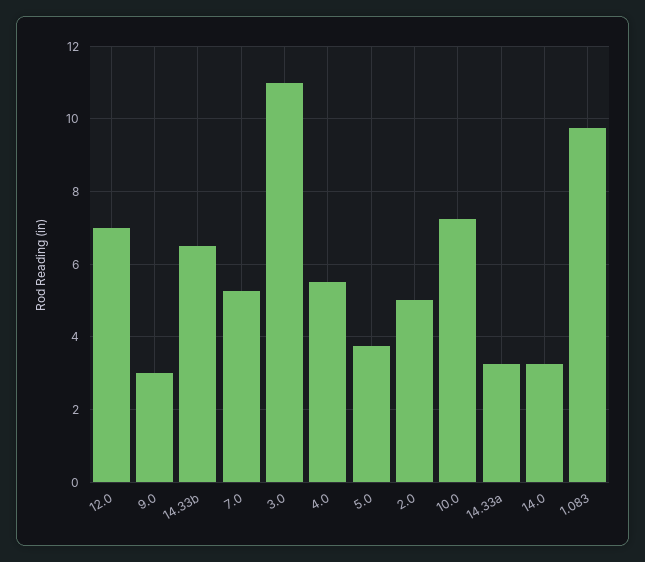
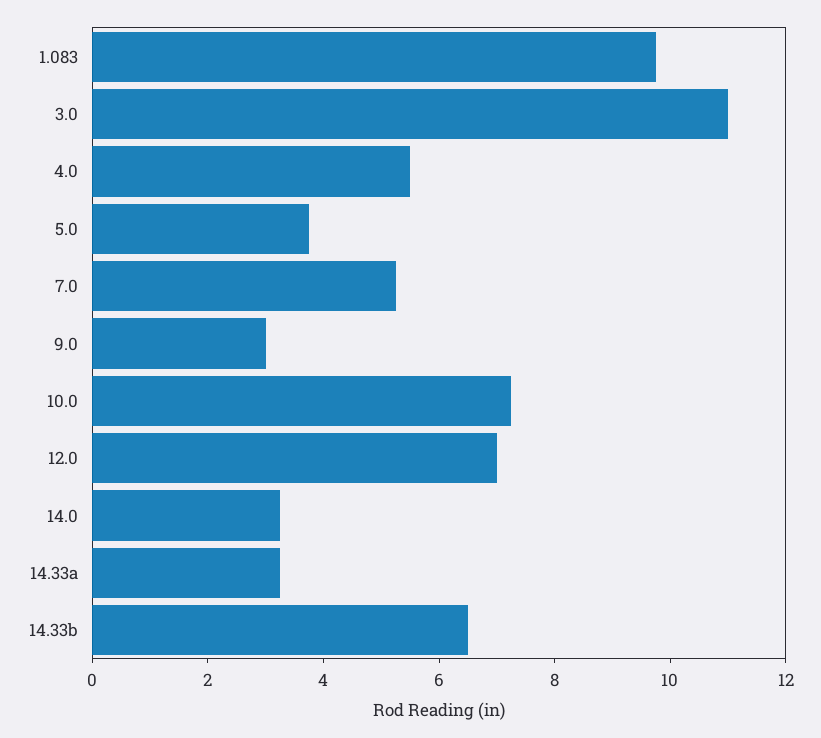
2.0: 5 -> none

